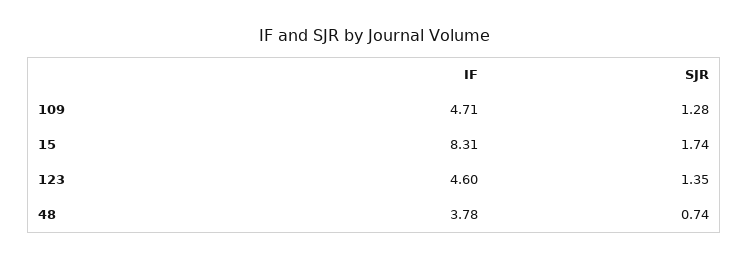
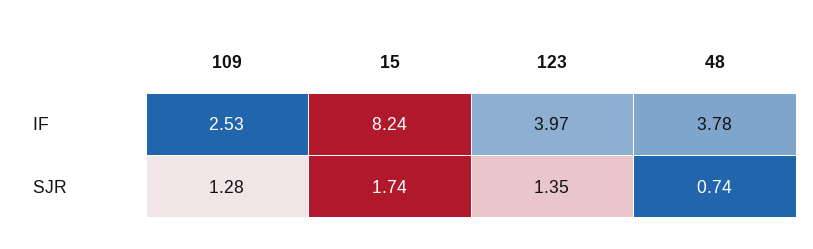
IF, 109: 4.71 -> 2.53
IF, 15: 8.31 -> 8.24
IF, 123: 4.6 -> 3.97

